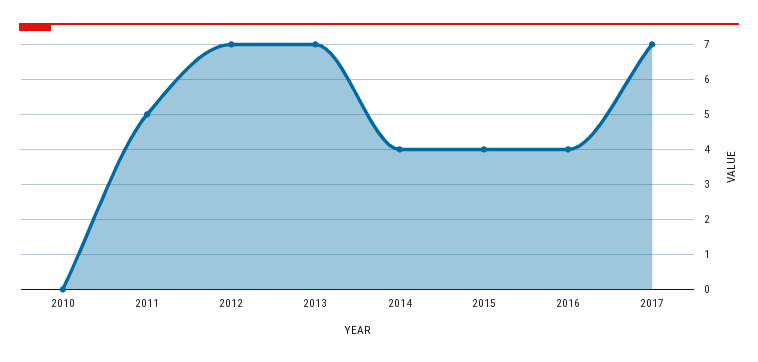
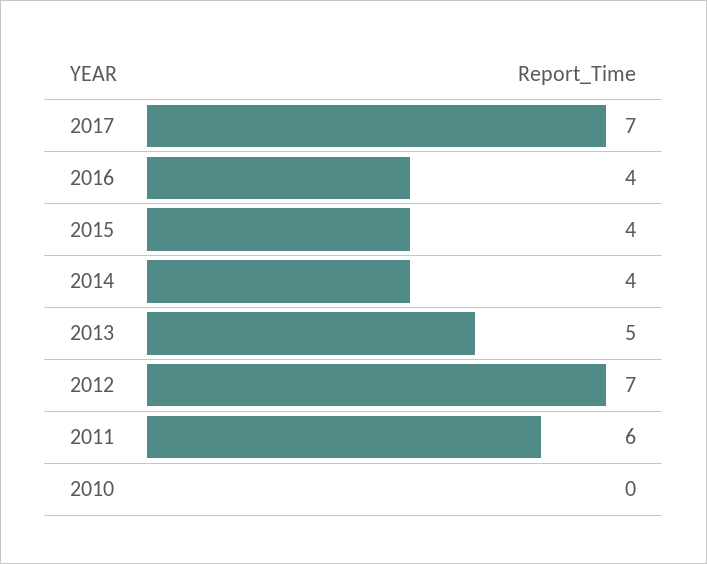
2011: 5 -> 6
2013: 7 -> 5

